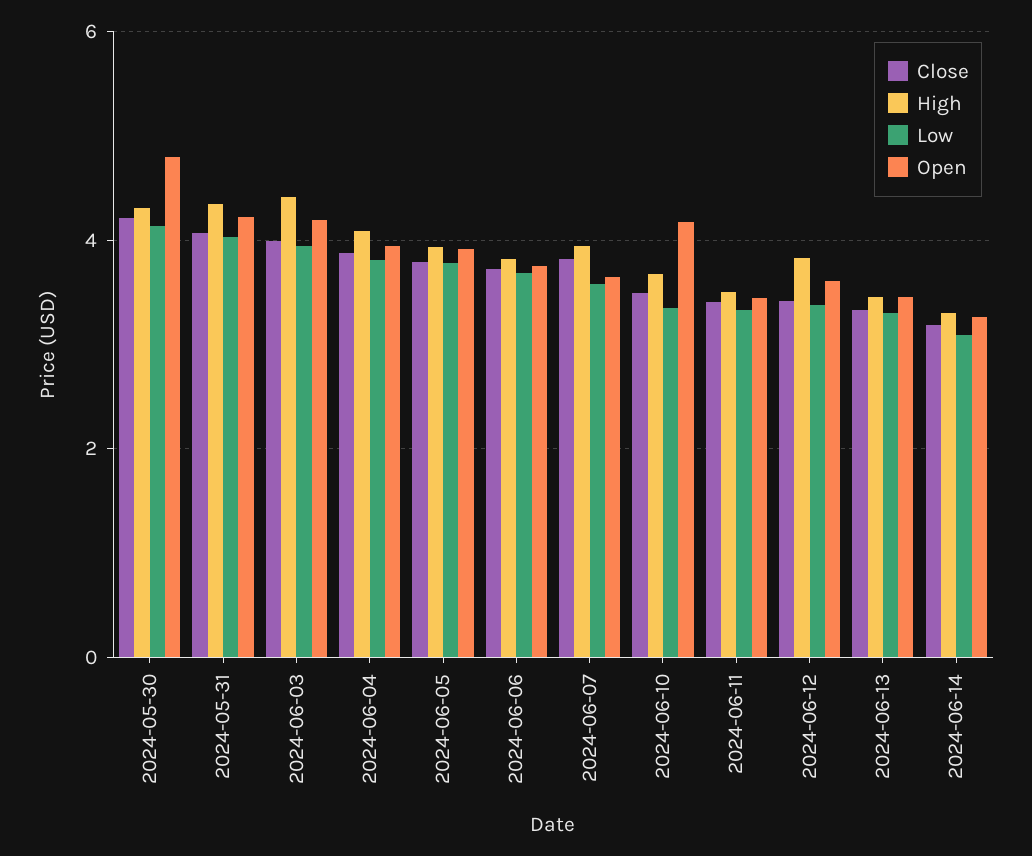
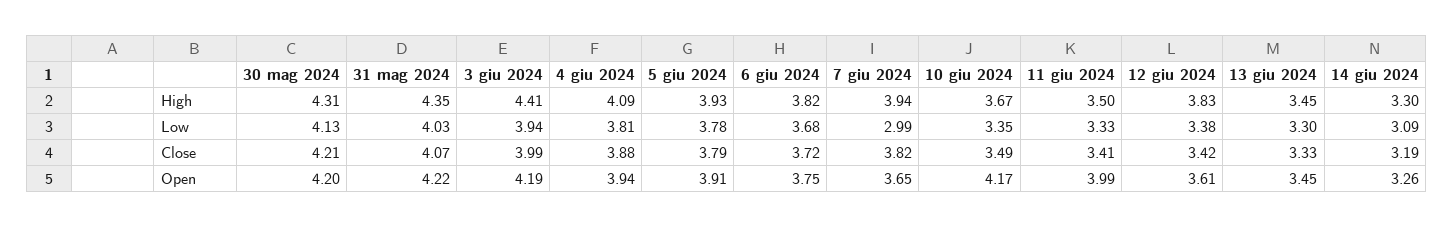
Open, 2024-05-30: 4.8 -> 4.2
Low, 2024-06-07: 3.6 -> 2.99
Open, 2024-06-11: 3.4 -> 3.99

